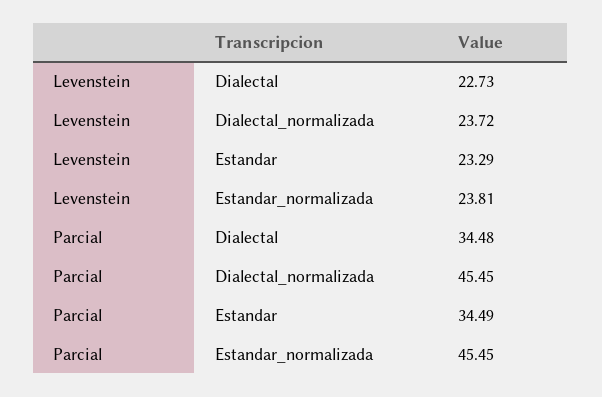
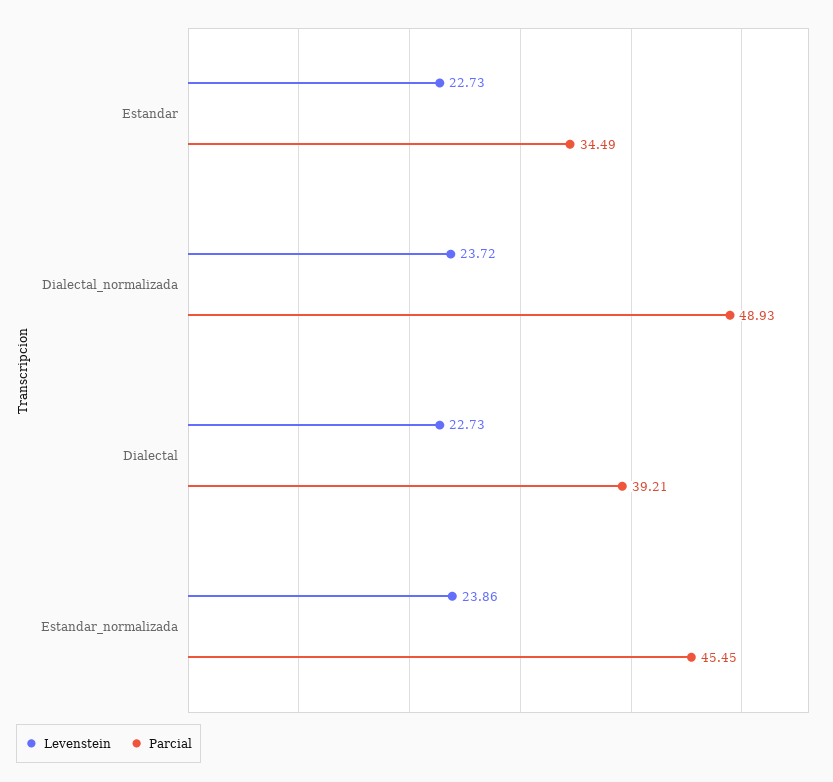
Levenstein, Estandar: 23.29 -> 22.73
Levenstein, Estandar_normalizada: 23.81 -> 23.86
Parcial, Dialectal: 34.48 -> 39.21
Parcial, Dialectal_normalizada: 45.45 -> 48.93

